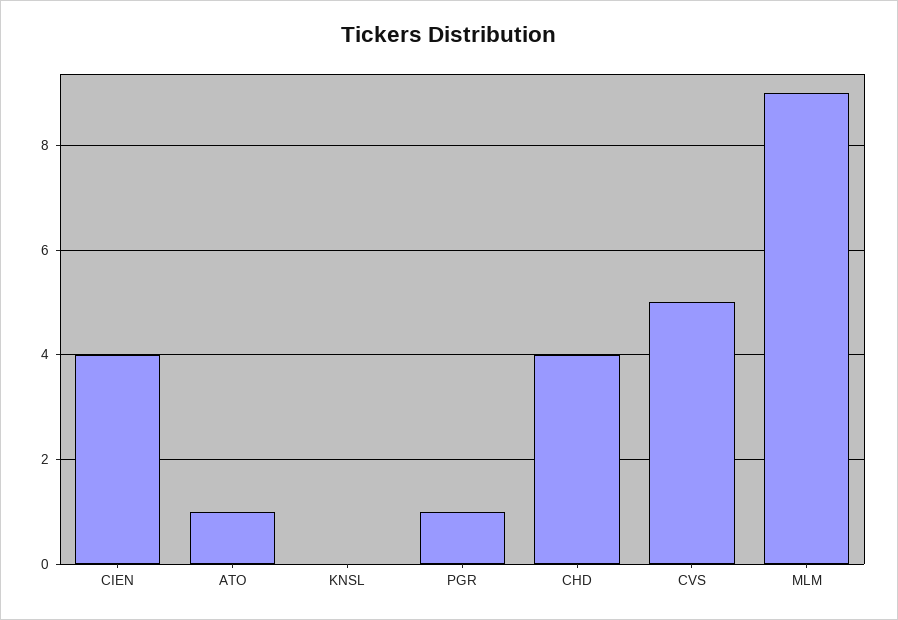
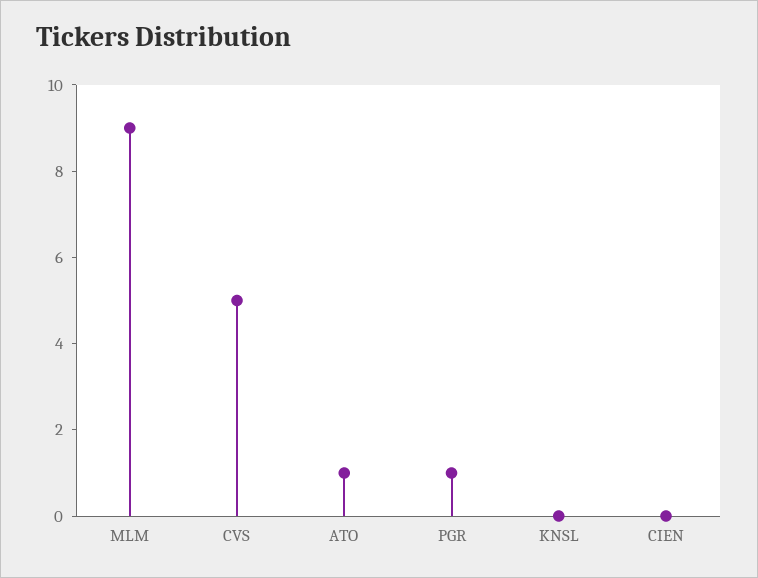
CIEN: 4 -> 0
CHD: 4 -> none

